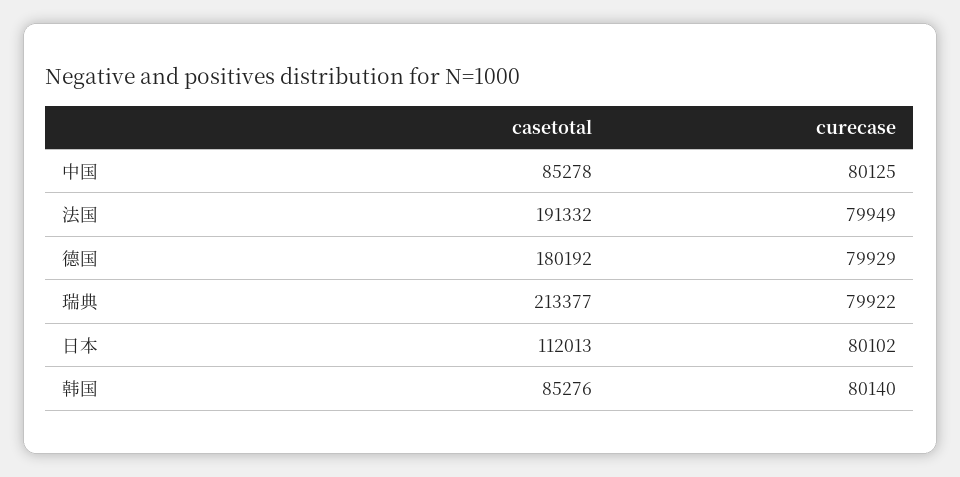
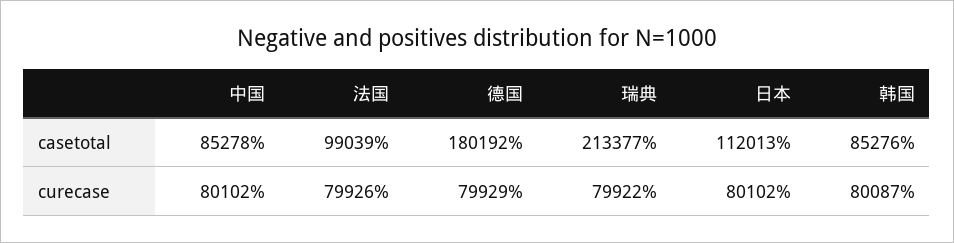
curecase, 中国: 80125 -> 80102
casetotal, 法国: 191332 -> 99039
curecase, 法国: 79949 -> 79926
curecase, 韩国: 80140 -> 80087

